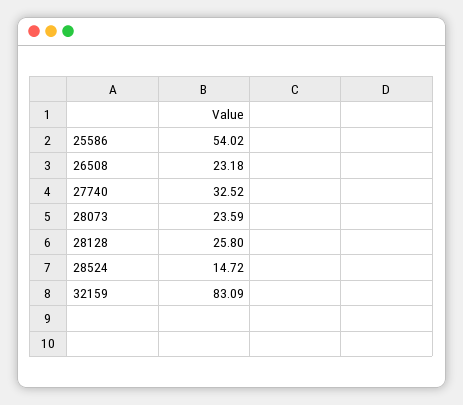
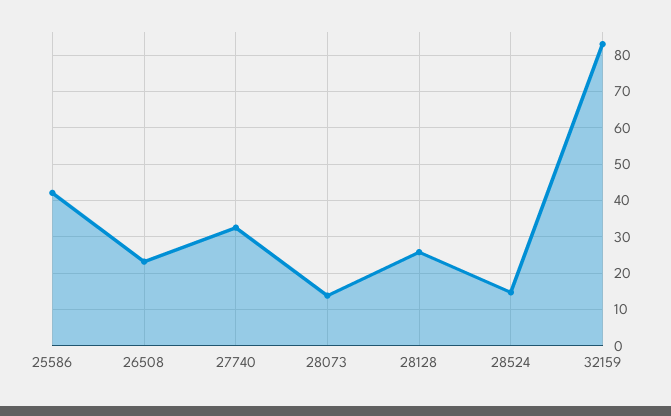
25586: 54.02 -> 42
28073: 23.59 -> 14

